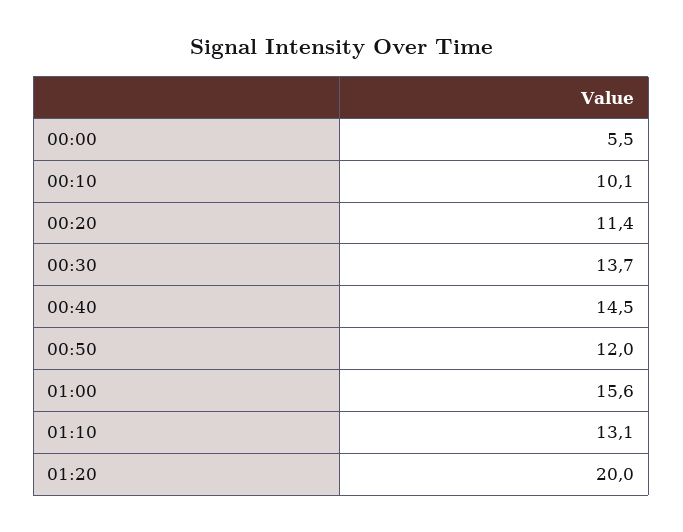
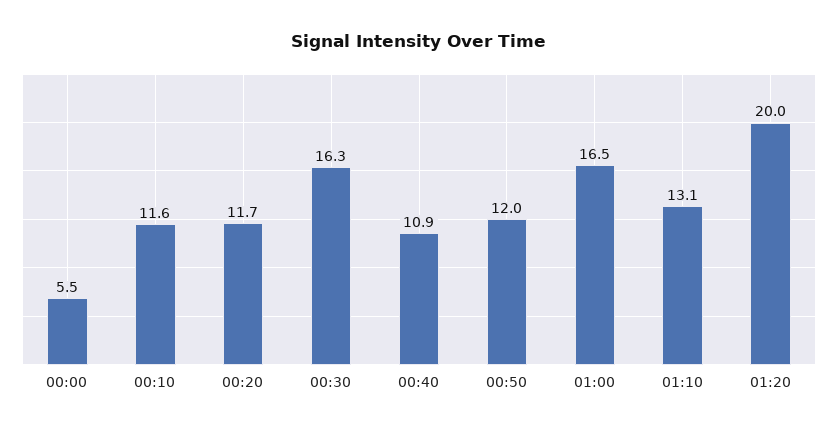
00:10: 10.1 -> 11.6
00:20: 11.4 -> 11.7
00:30: 13.7 -> 16.3
00:40: 14.5 -> 10.9
01:00: 15.6 -> 16.5

